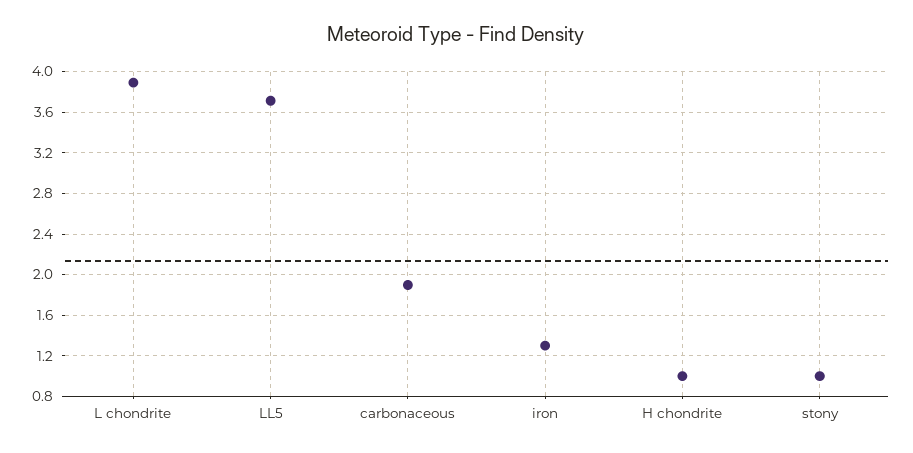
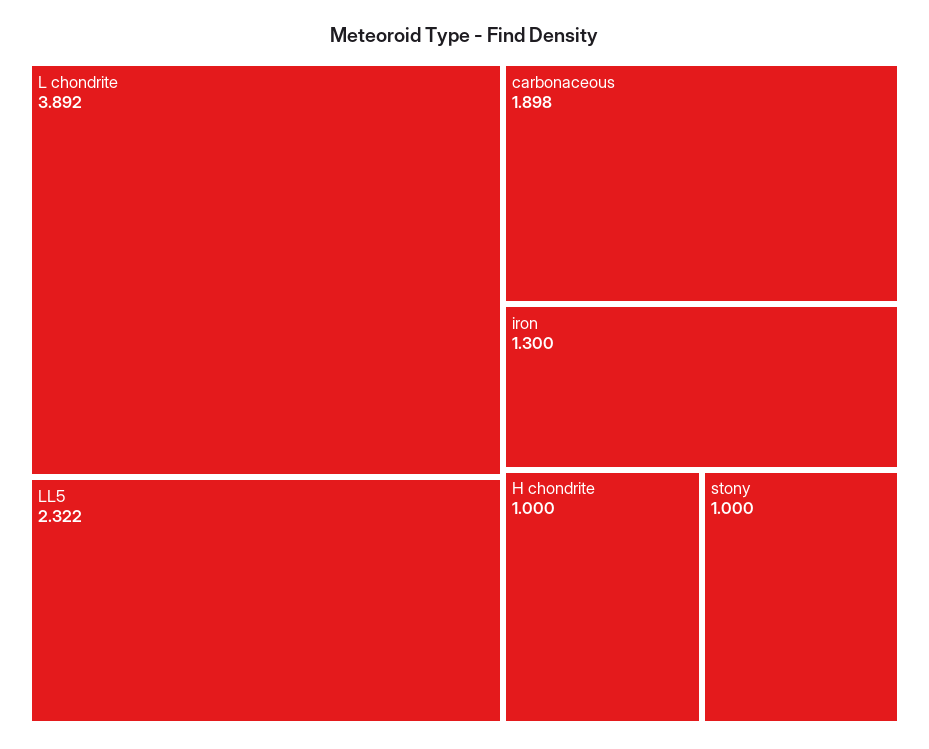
LL5: 3.7 -> 2.322

